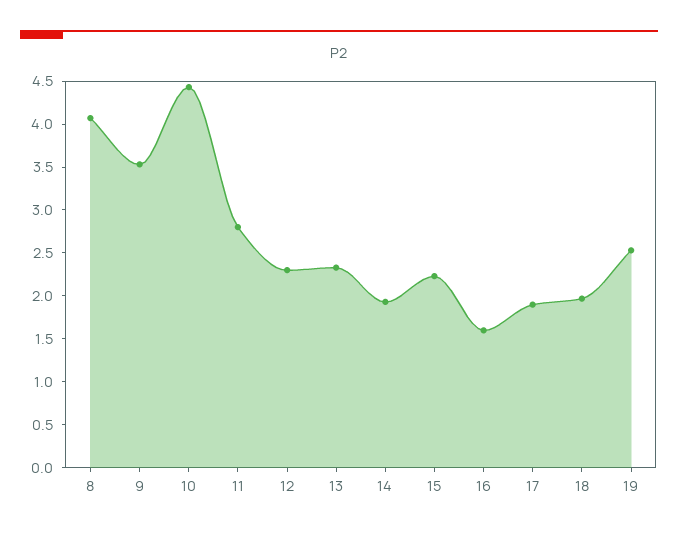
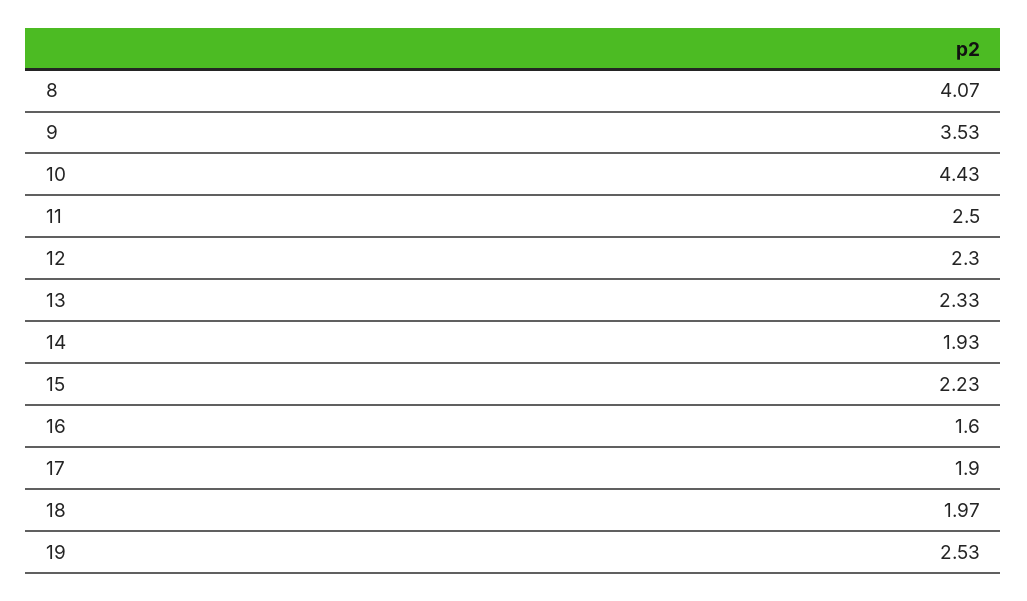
11: 2.8 -> 2.5

